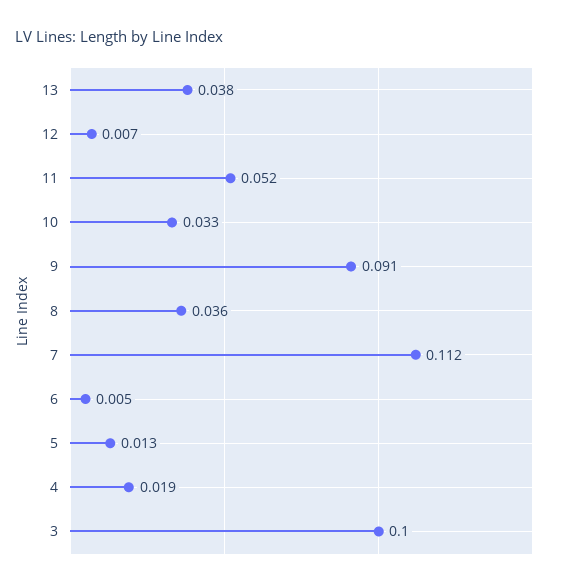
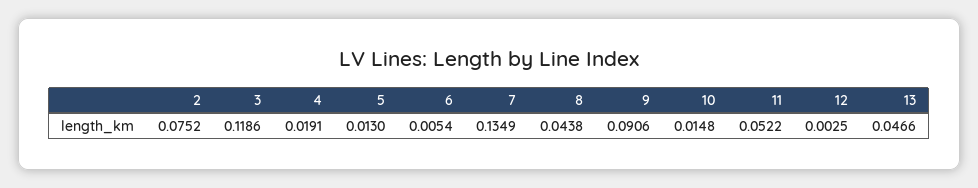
13: 0.038 -> 0.0466
12: 0.007 -> 0.0025
10: 0.033 -> 0.0148
8: 0.036 -> 0.0438
7: 0.112 -> 0.1349
3: 0.1 -> 0.1186
2: none -> 0.0752

